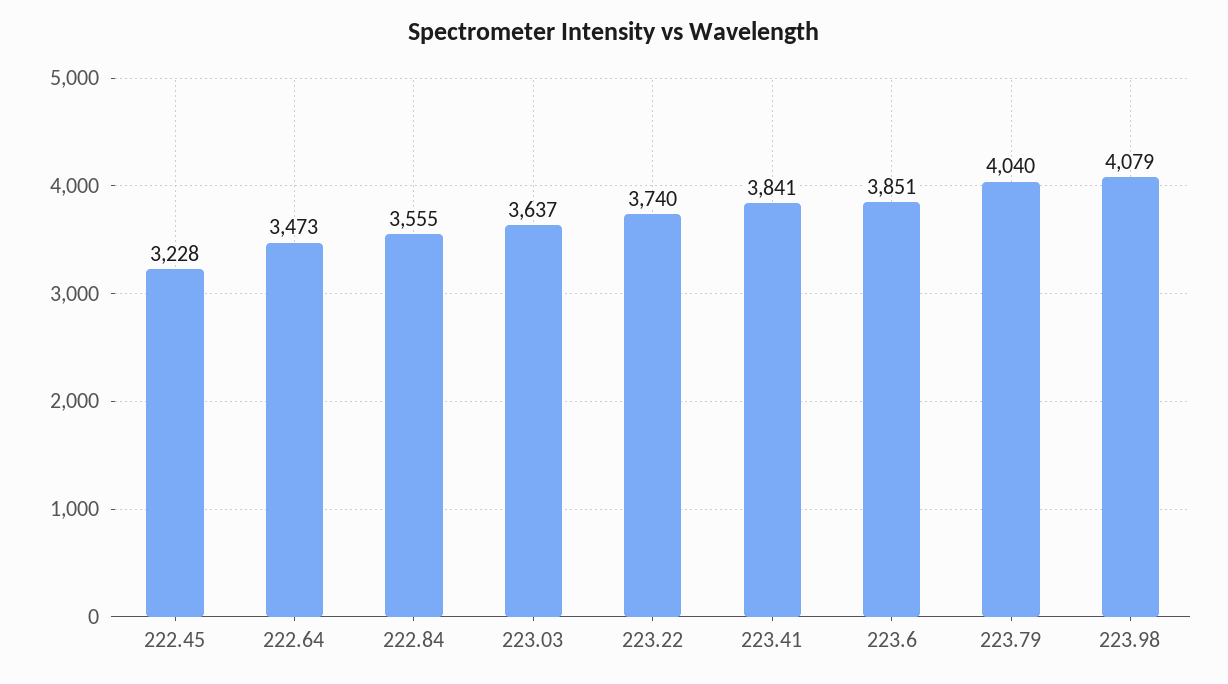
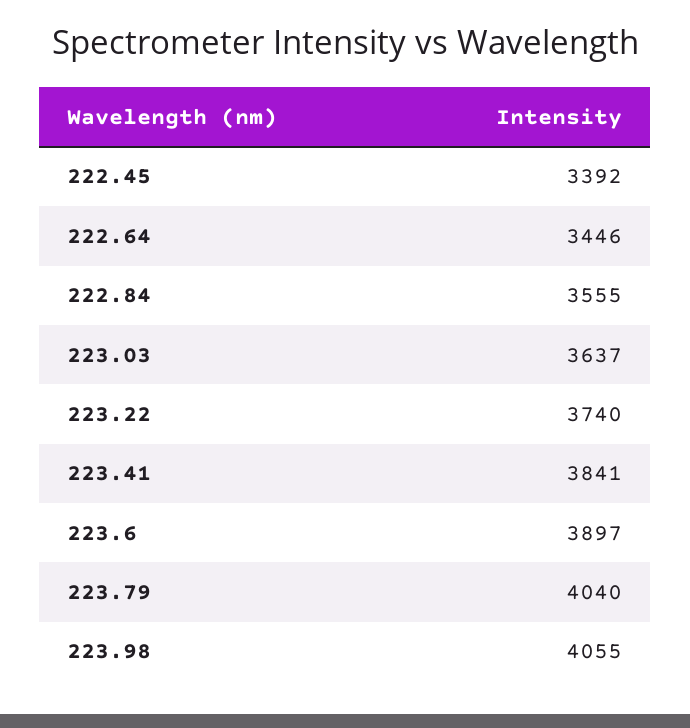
222.45: 3228 -> 3392
222.64: 3473 -> 3446
223.6: 3851 -> 3897
223.98: 4079 -> 4055

